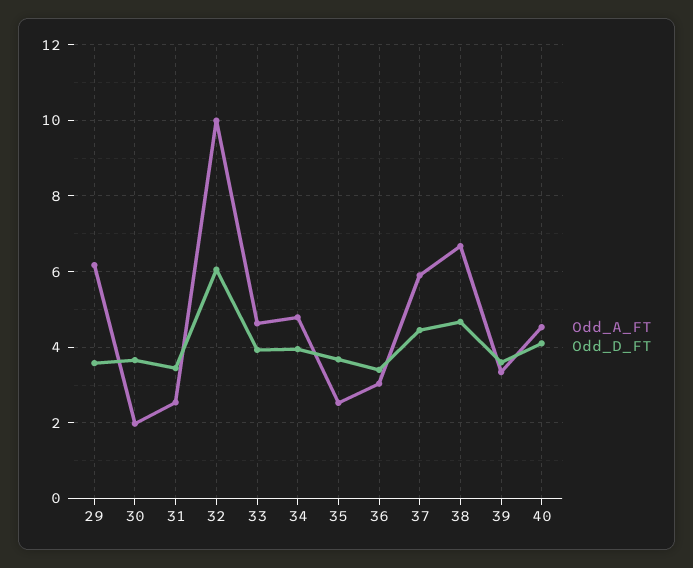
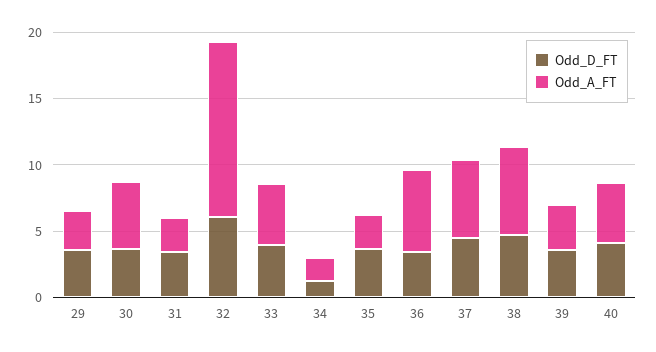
Odd_A_FT, 29: 6.2 -> 3
Odd_A_FT, 30: 2 -> 5
Odd_A_FT, 32: 10 -> 13
Odd_A_FT, 34: 4.8 -> 2
Odd_D_FT, 34: 4 -> 1
Odd_A_FT, 36: 3 -> 6

